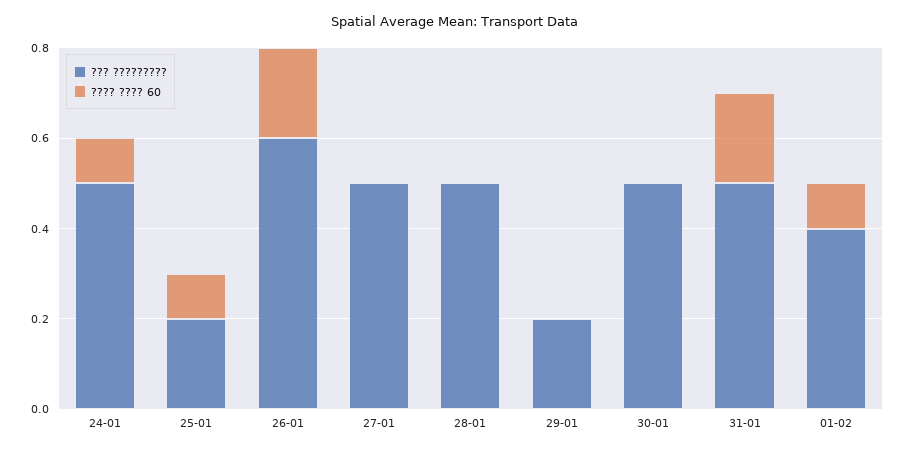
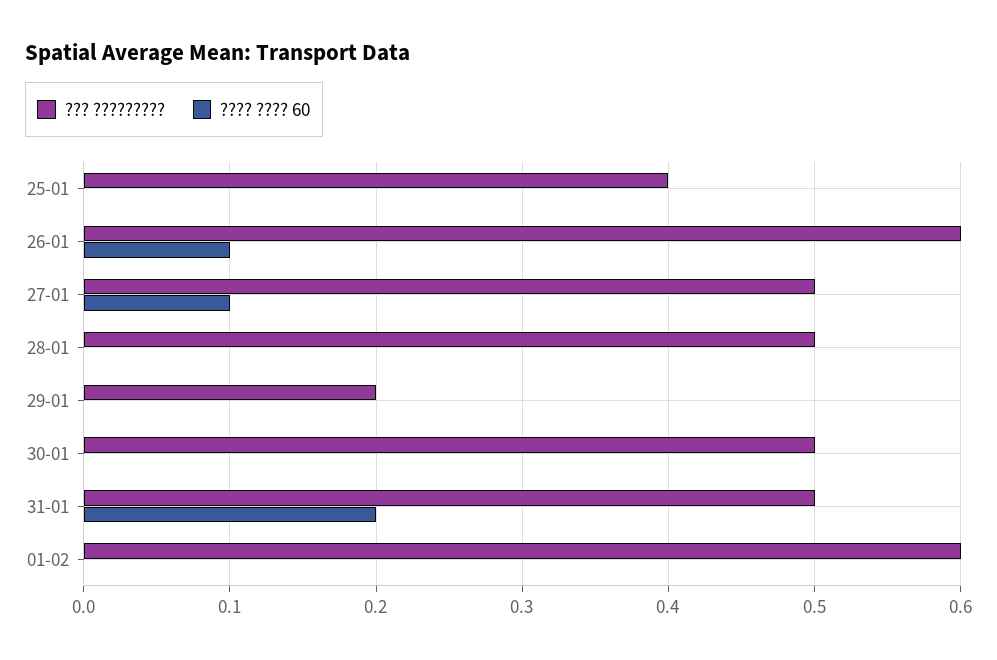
??? ?????????, 24-01: 0.5 -> none
???? ???? 60, 24-01: 0.1 -> none
??? ?????????, 25-01: 0.2 -> 0.4
???? ???? 60, 25-01: 0.1 -> 0
???? ???? 60, 26-01: 0.2 -> 0.1
???? ???? 60, 27-01: 0 -> 0.1
??? ?????????, 01-02: 0.4 -> 0.6
???? ???? 60, 01-02: 0.1 -> 0

